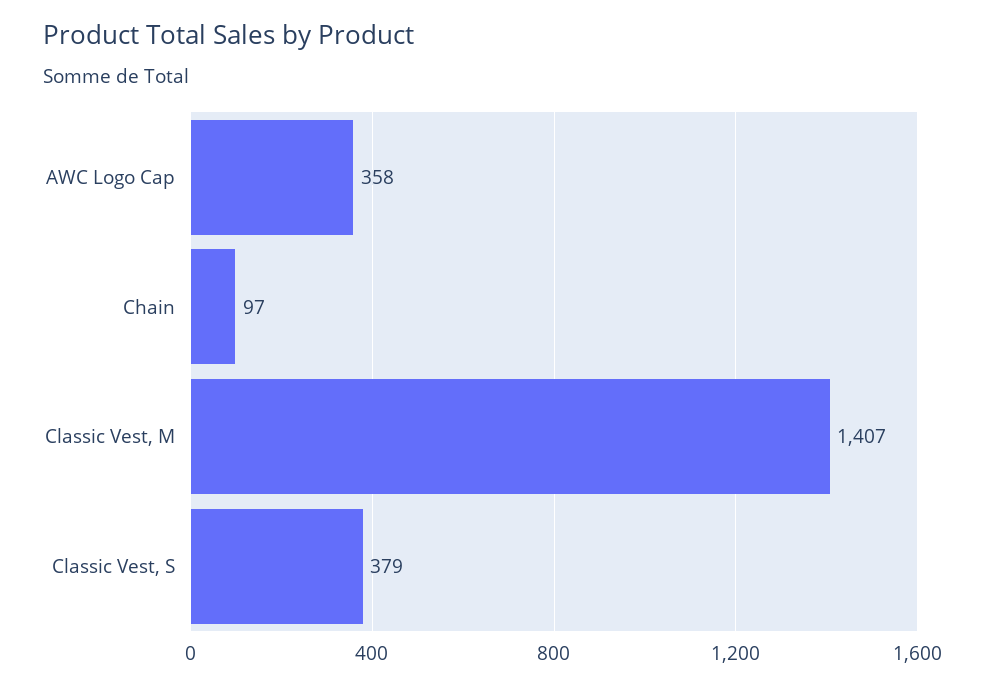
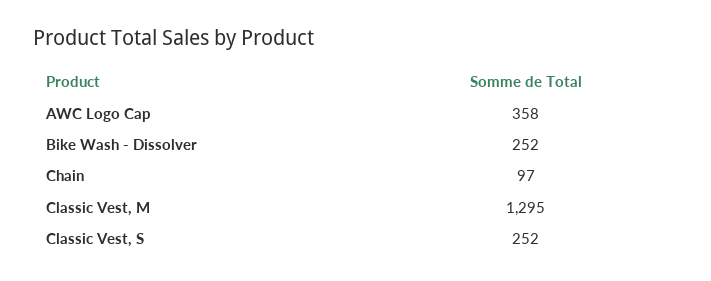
Classic Vest, M: 1407 -> 1295
Classic Vest, S: 379 -> 252
Bike Wash - Dissolver: none -> 252

